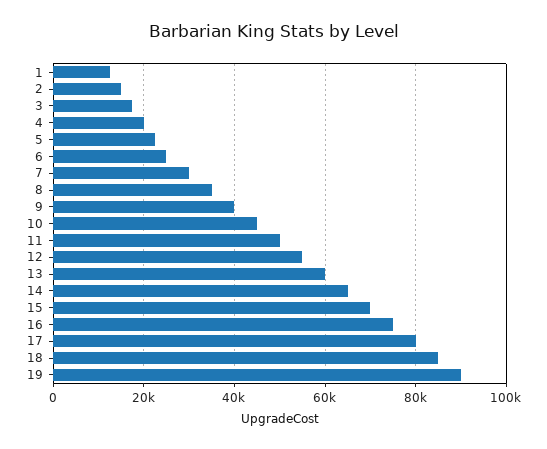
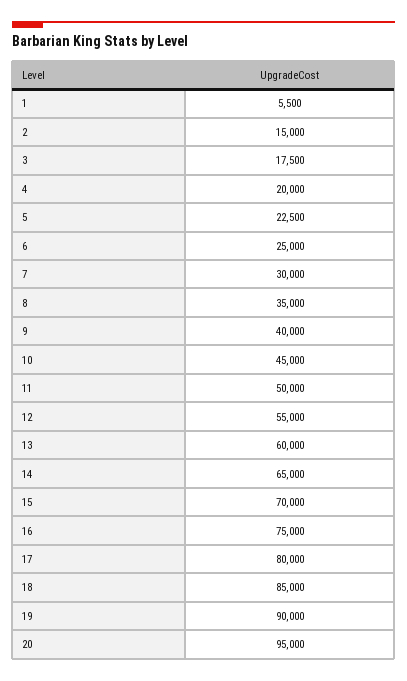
1: 12000 -> 5500
20: none -> 95000

